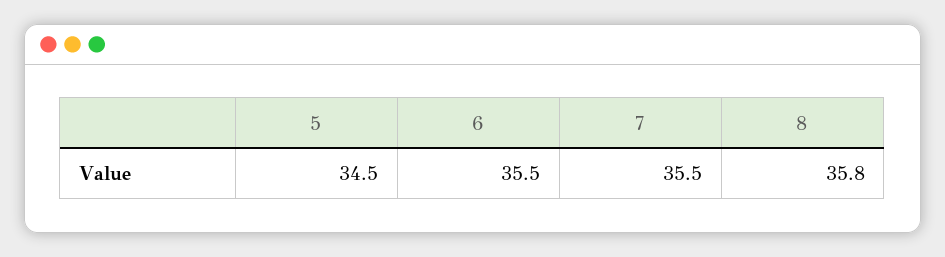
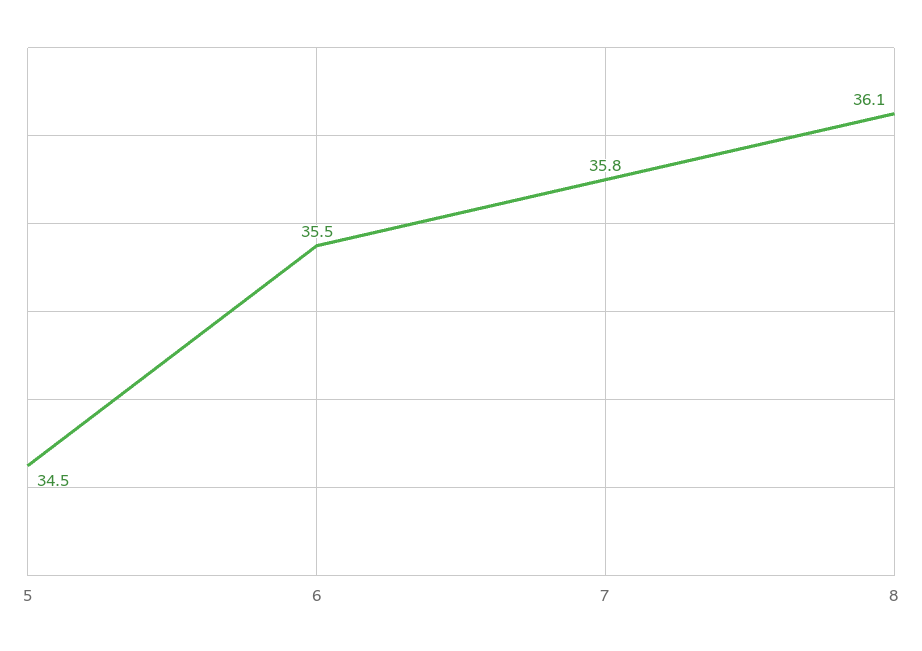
7: 35.5 -> 35.8
8: 35.8 -> 36.1

